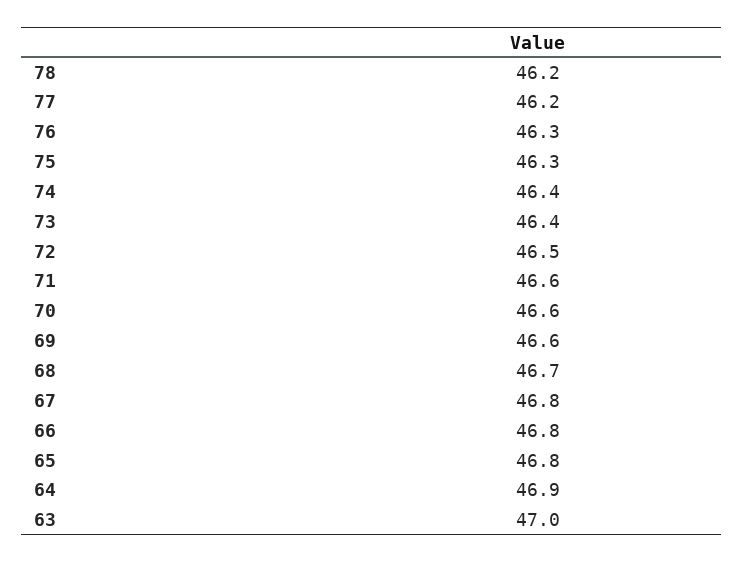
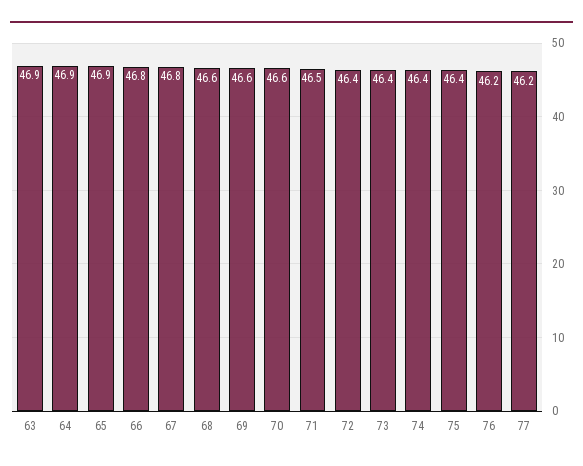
78: 46.2 -> none
76: 46.3 -> 46.2
75: 46.3 -> 46.4
72: 46.5 -> 46.4
71: 46.6 -> 46.5
68: 46.7 -> 46.6
65: 46.8 -> 46.9
63: 47 -> 46.9

